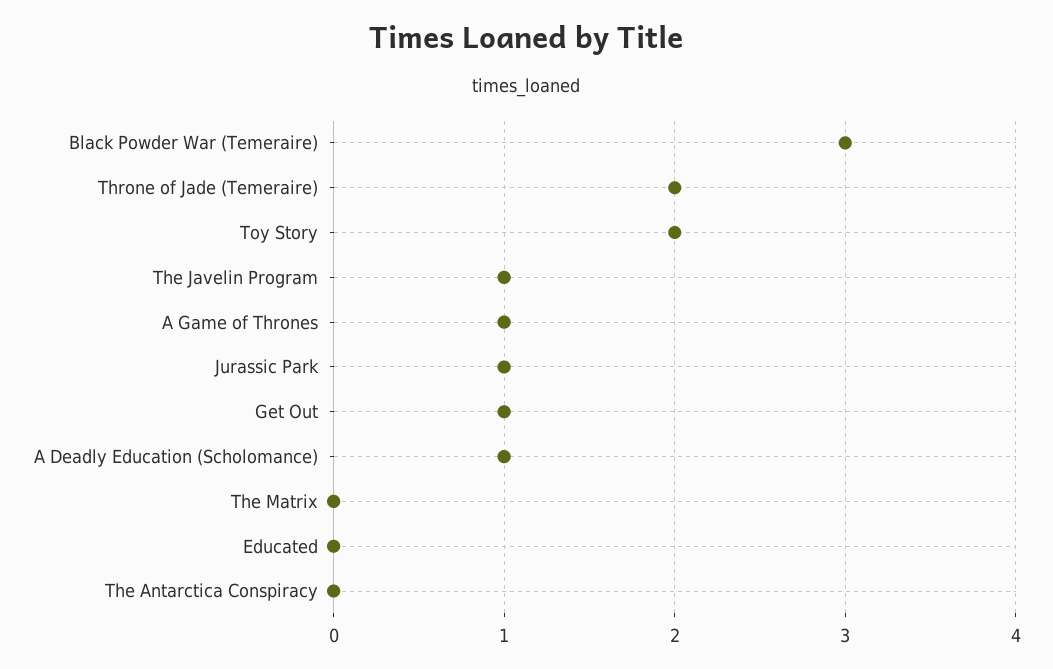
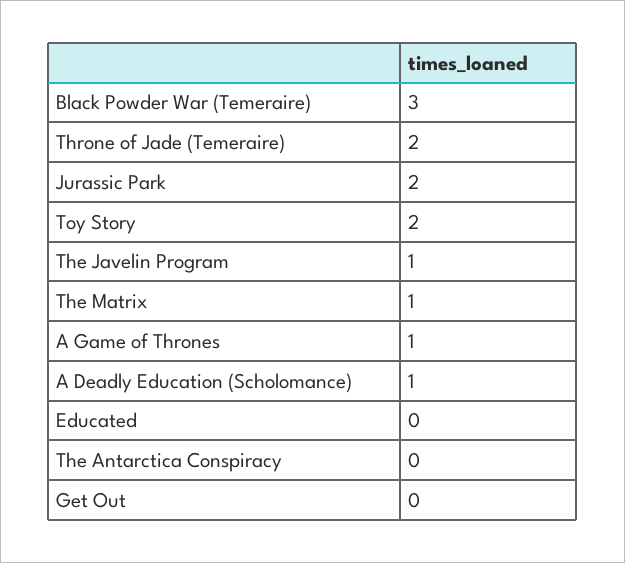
Jurassic Park: 1 -> 2
Get Out: 1 -> 0
The Matrix: 0 -> 1

